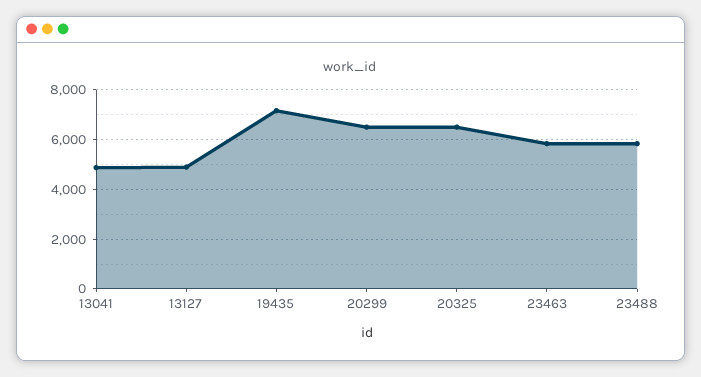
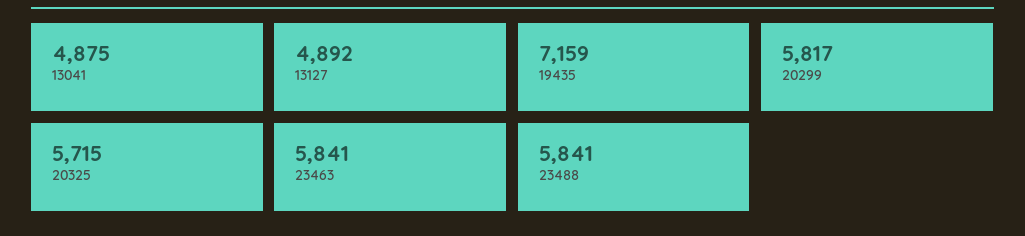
20299: 6500 -> 5817
20325: 6500 -> 5715

